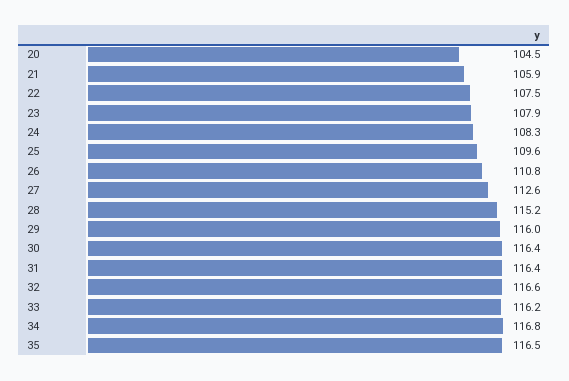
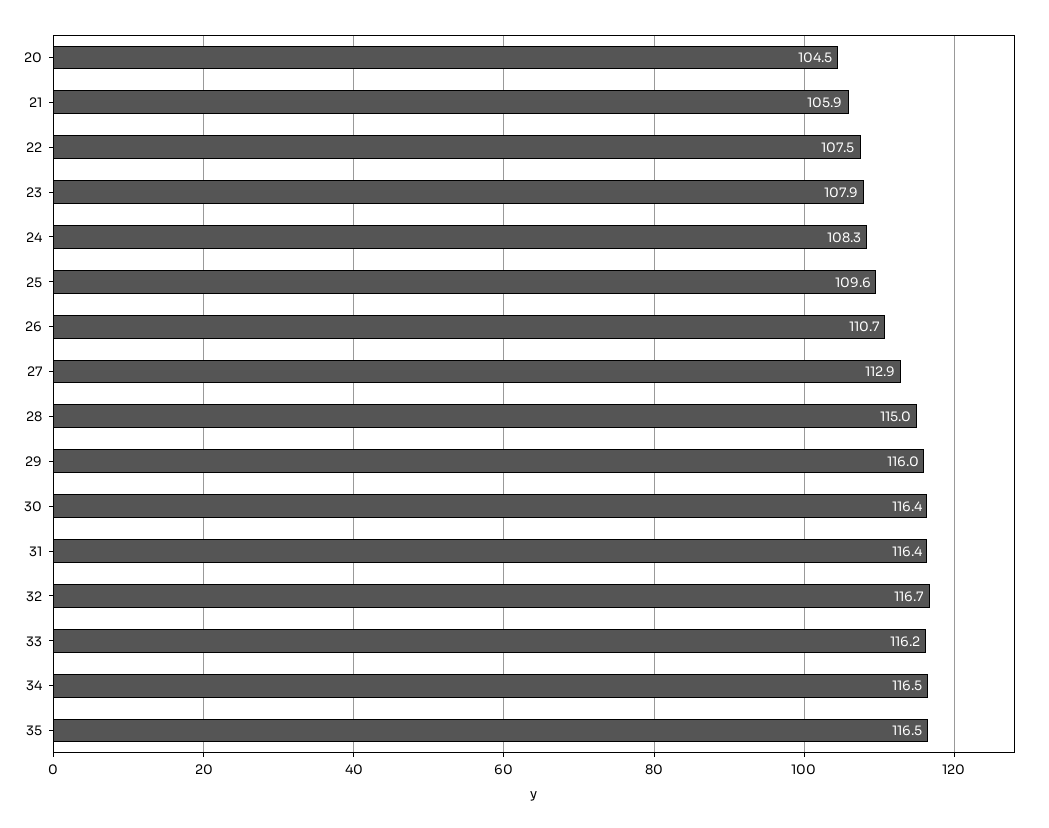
26: 110.8 -> 110.7
27: 112.6 -> 112.9
28: 115.2 -> 115
32: 116.6 -> 116.7
34: 116.8 -> 116.5

